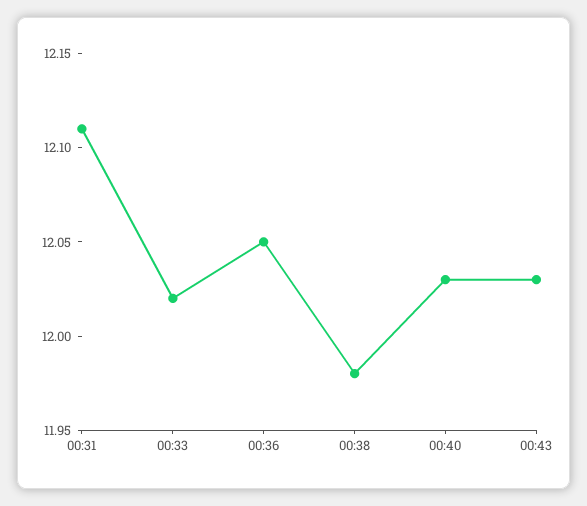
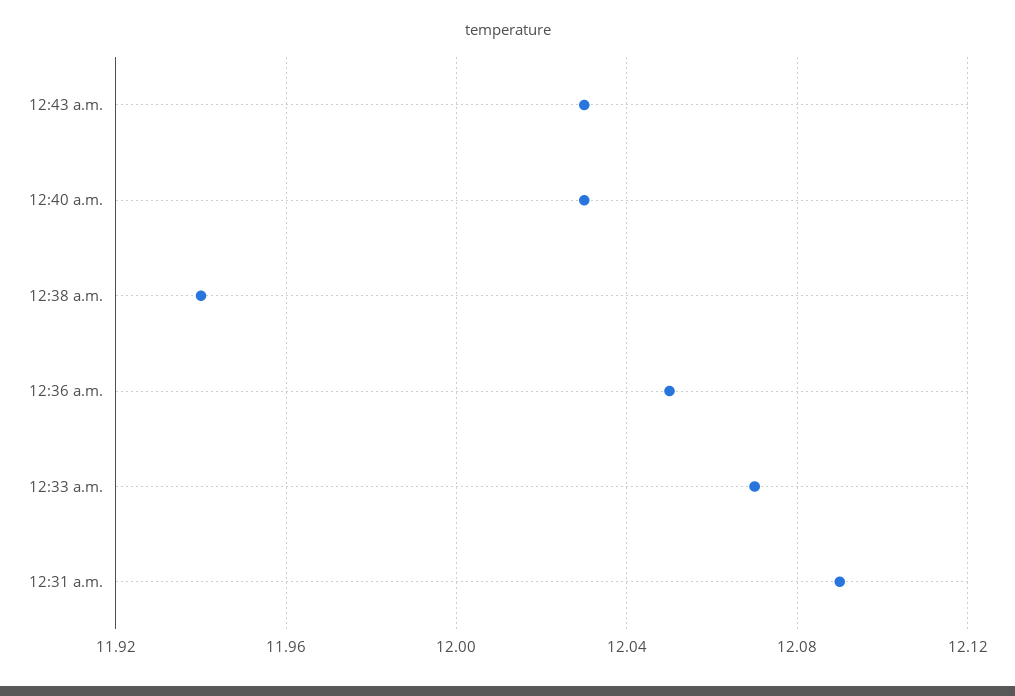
00:31: 12.11 -> 12.09
00:33: 12.02 -> 12.07
00:38: 11.98 -> 11.94

